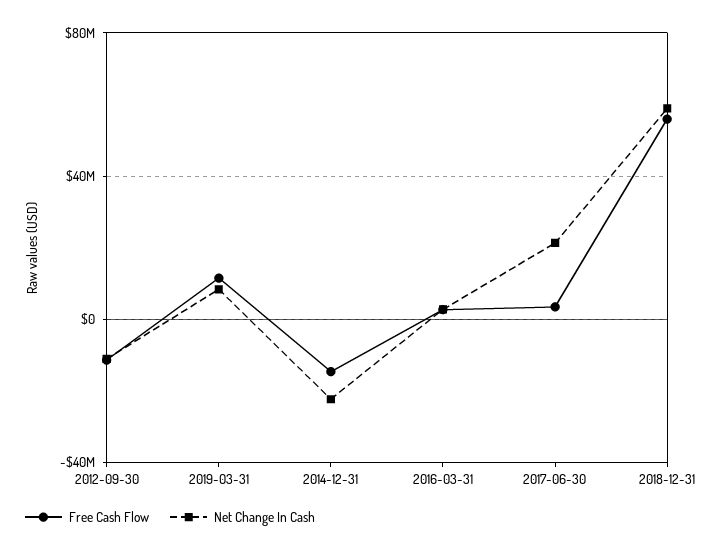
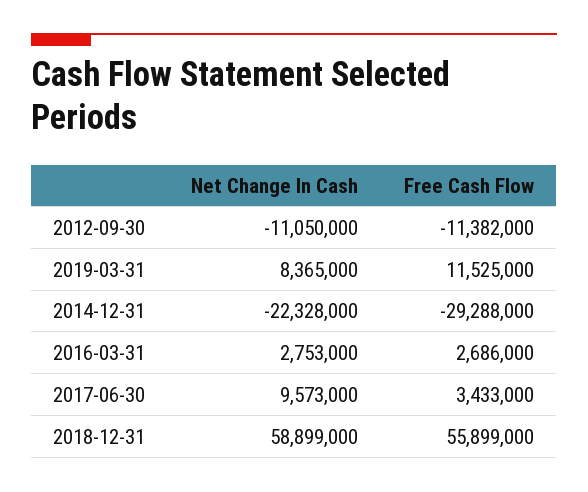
Free Cash Flow, 2014-12-31: -15000000 -> -29288000
Net Change In Cash, 2017-06-30: 20000000 -> 9573000

